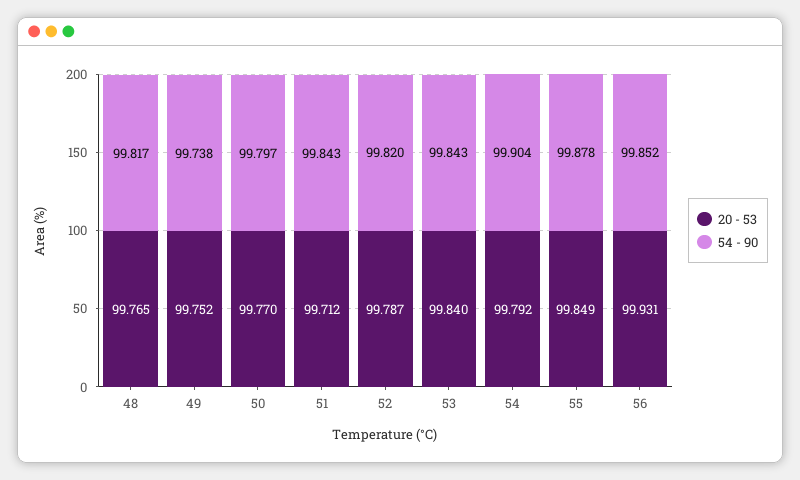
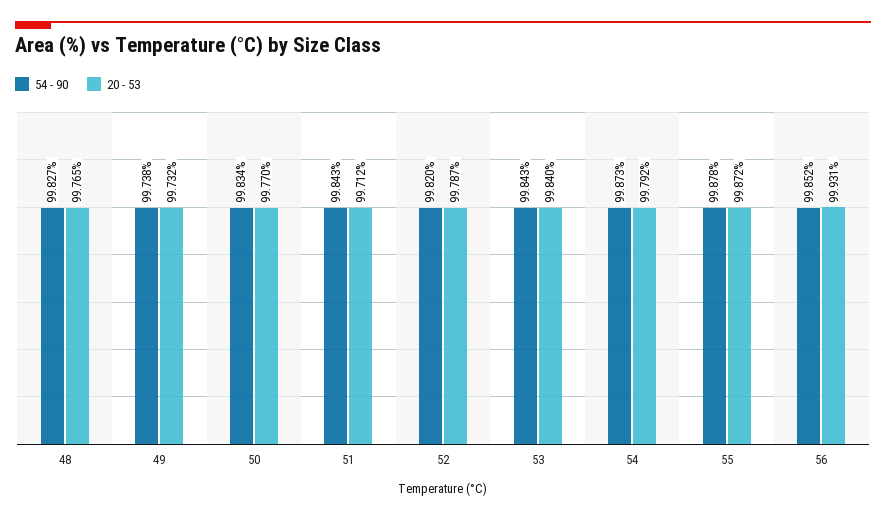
54 - 90, 48: 99.817 -> 99.827
20 - 53, 49: 99.752 -> 99.732
54 - 90, 50: 99.797 -> 99.834
54 - 90, 54: 99.904 -> 99.873
20 - 53, 55: 99.849 -> 99.872

